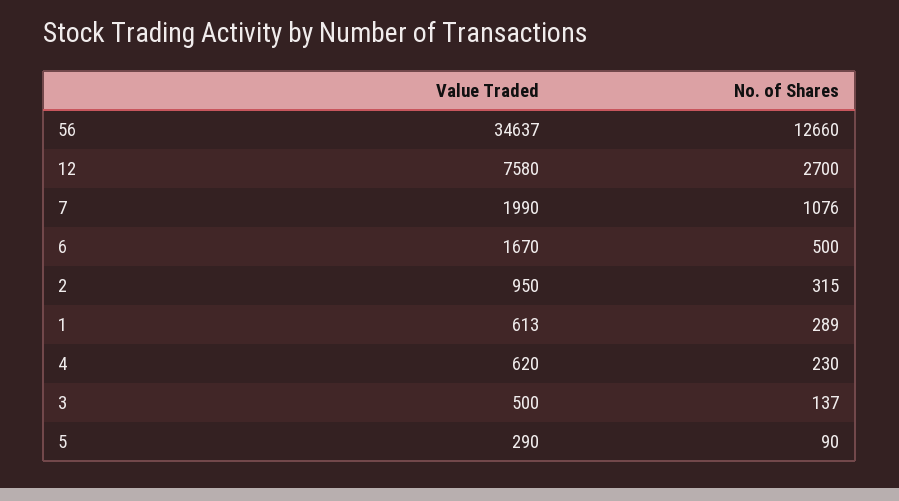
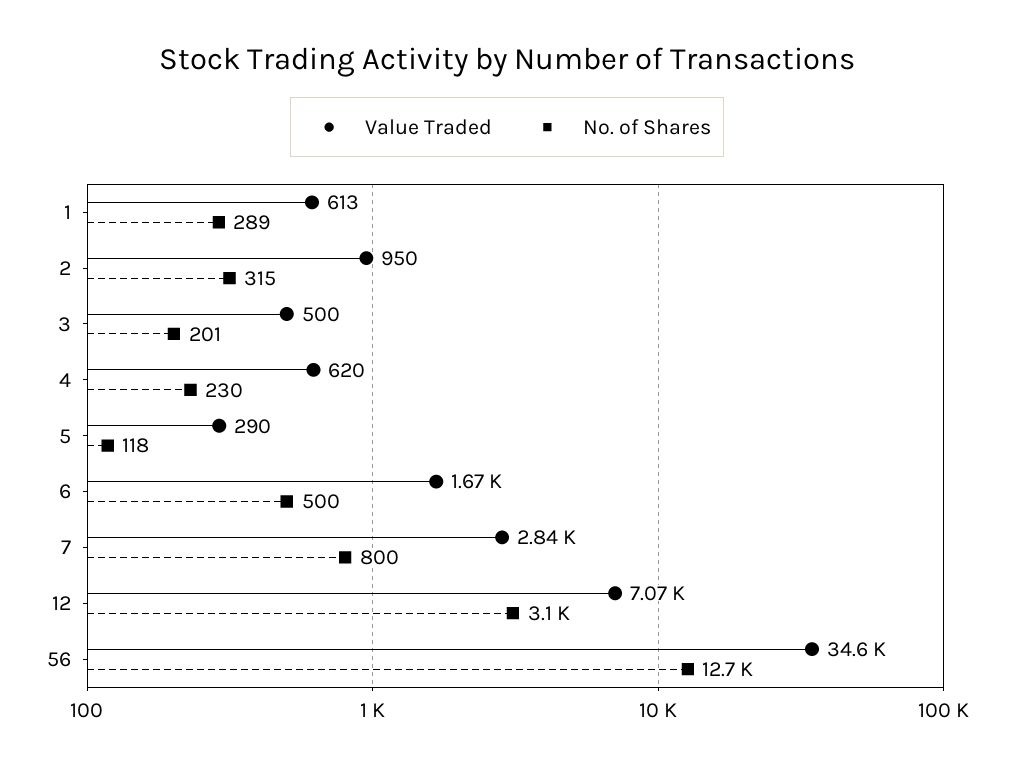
Value Traded, 12: 7580 -> 7070
No. of Shares, 12: 2700 -> 3100
Value Traded, 7: 1990 -> 2840
No. of Shares, 7: 1076 -> 800
No. of Shares, 3: 137 -> 201
No. of Shares, 5: 90 -> 118

